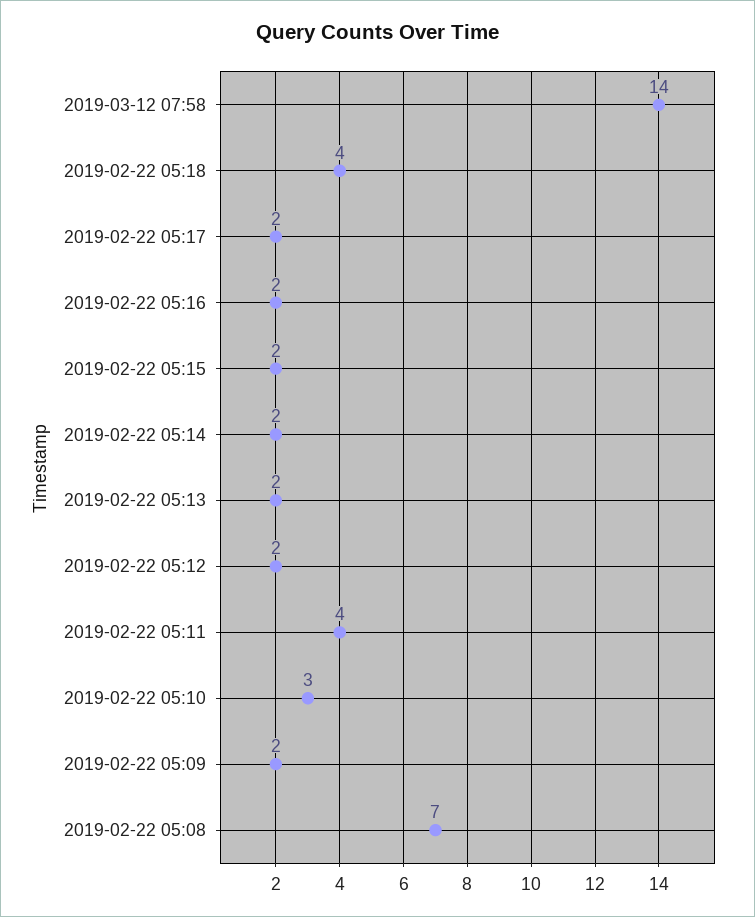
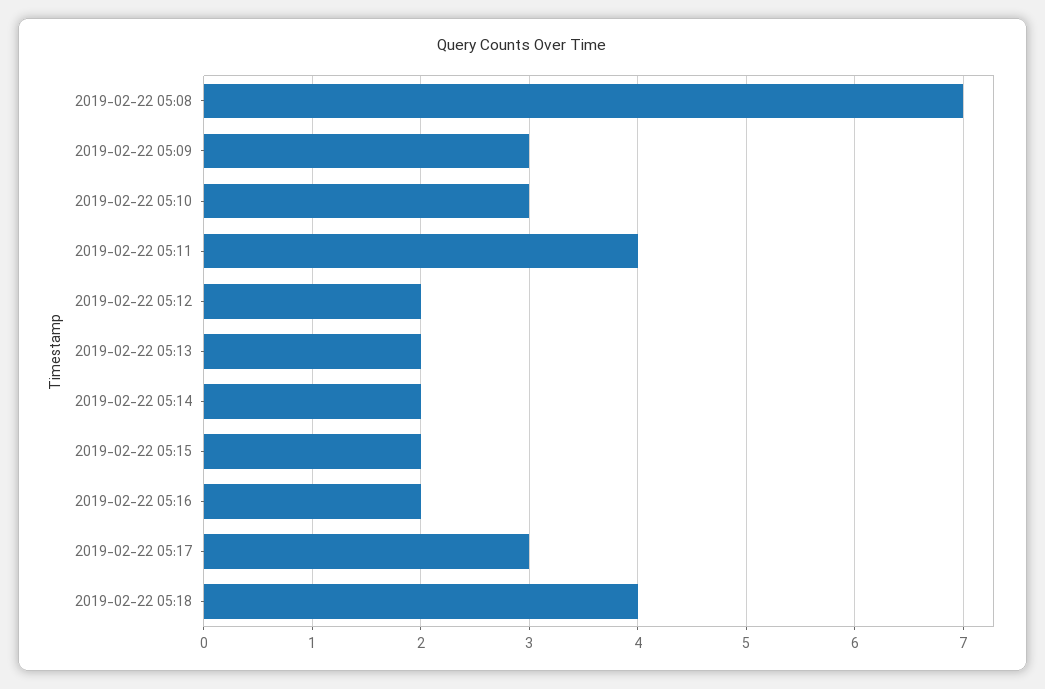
2019-03-12 07:58: 14 -> none
2019-02-22 05:17: 2 -> 3
2019-02-22 05:09: 2 -> 3

